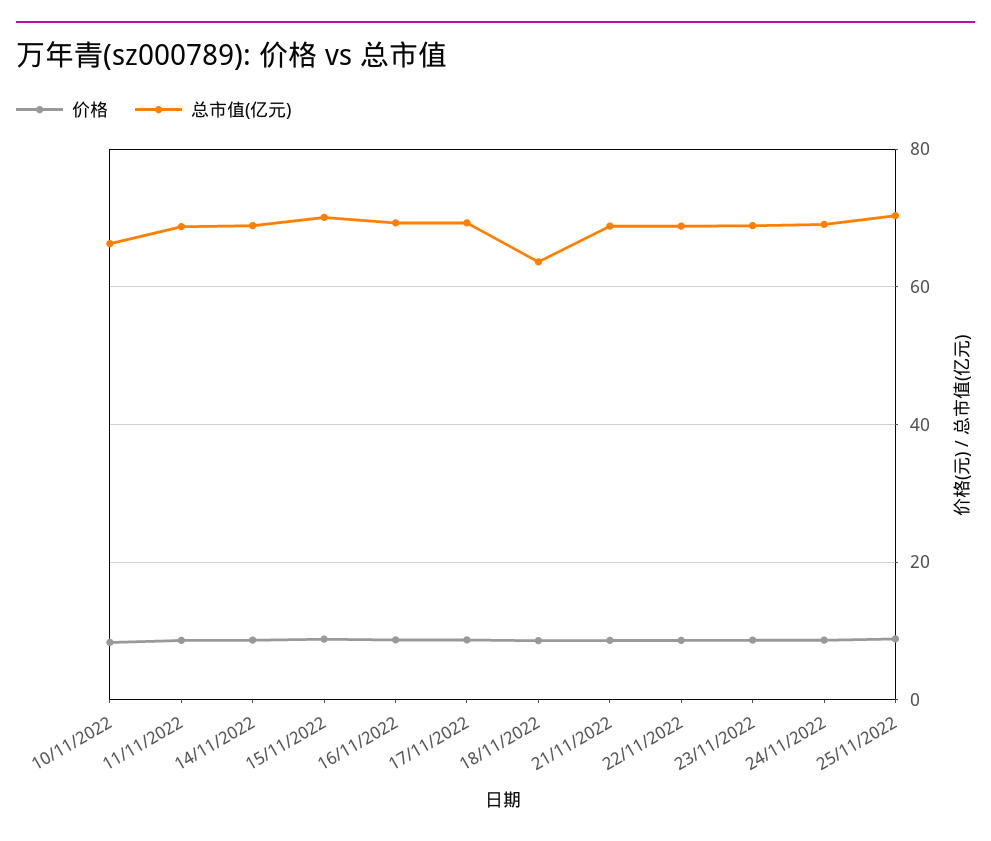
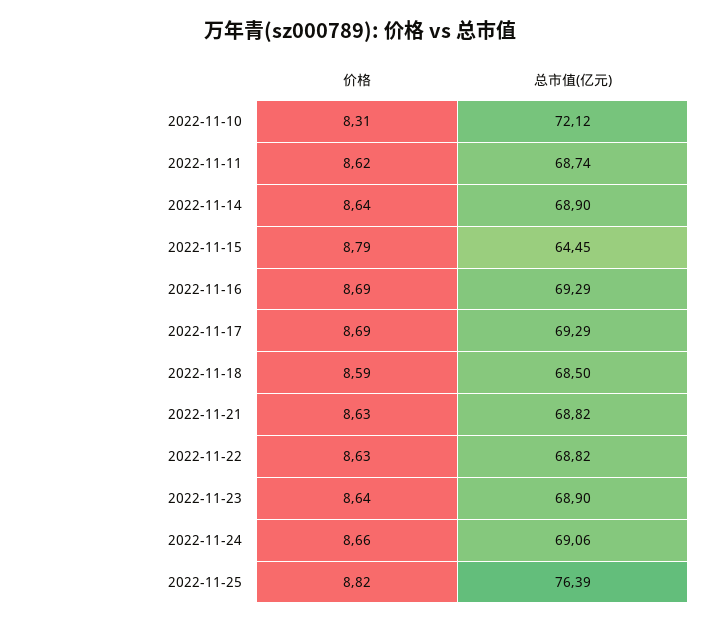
总市值(亿元), 10/11/2022: 66 -> 72.12
总市值(亿元), 15/11/2022: 70 -> 64.45
总市值(亿元), 18/11/2022: 64 -> 68.5
总市值(亿元), 25/11/2022: 70 -> 76.39

